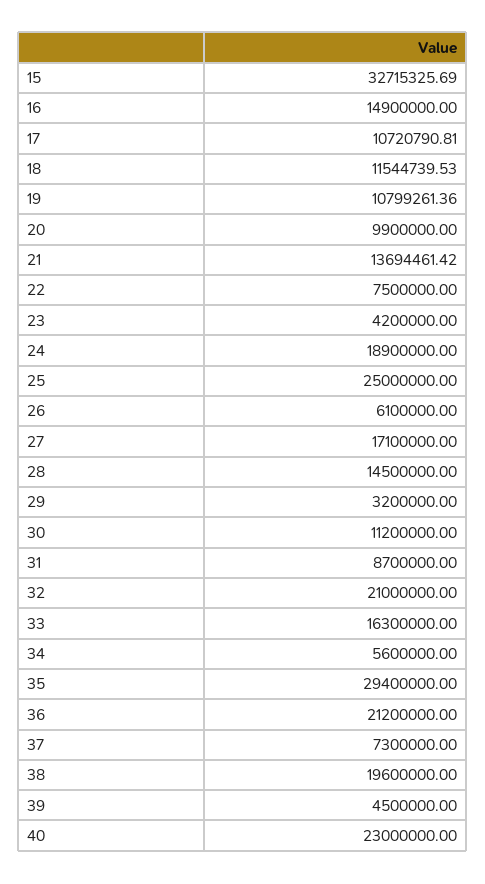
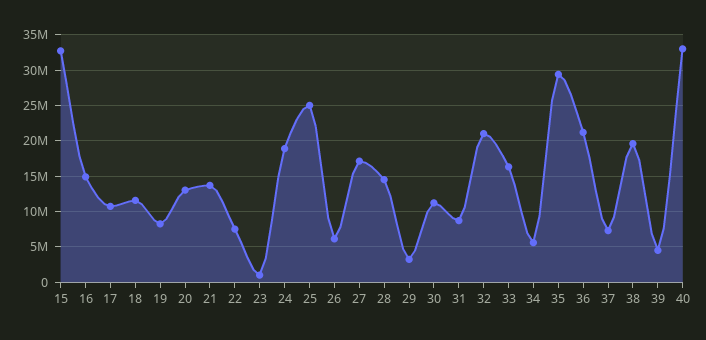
19: 10799261.36 -> 8000000
20: 9900000 -> 13000000
23: 4200000 -> 1000000
40: 23000000 -> 33000000

